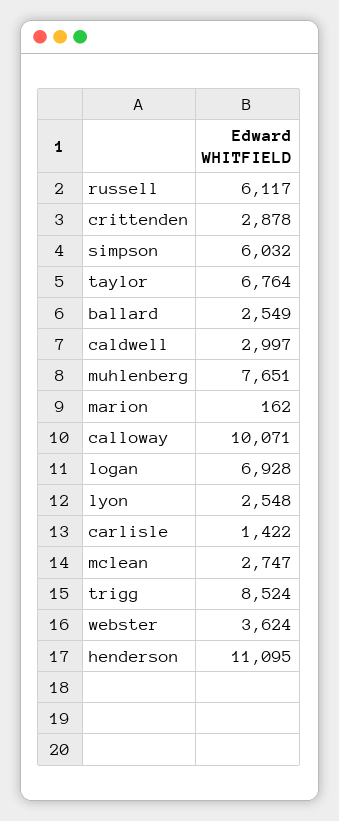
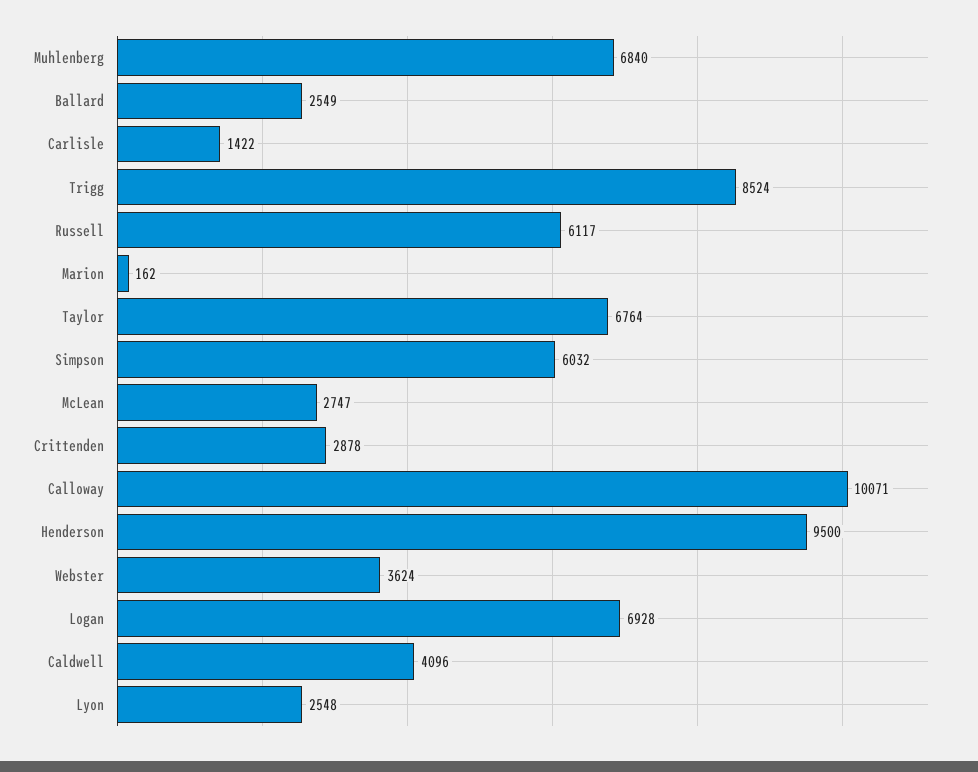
caldwell: 2997 -> 4096
muhlenberg: 7651 -> 6840
henderson: 11095 -> 9500

